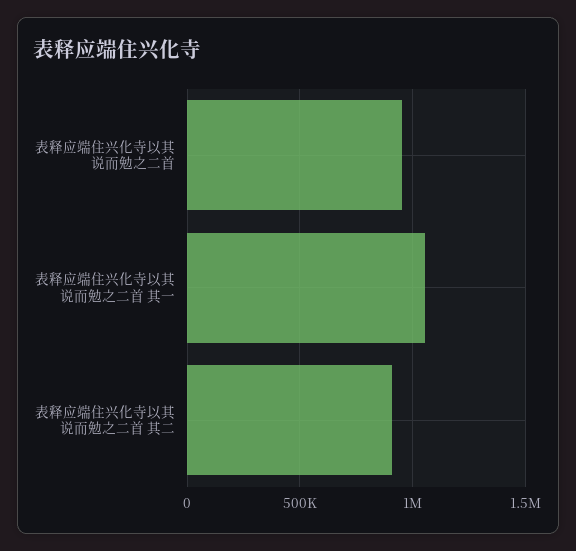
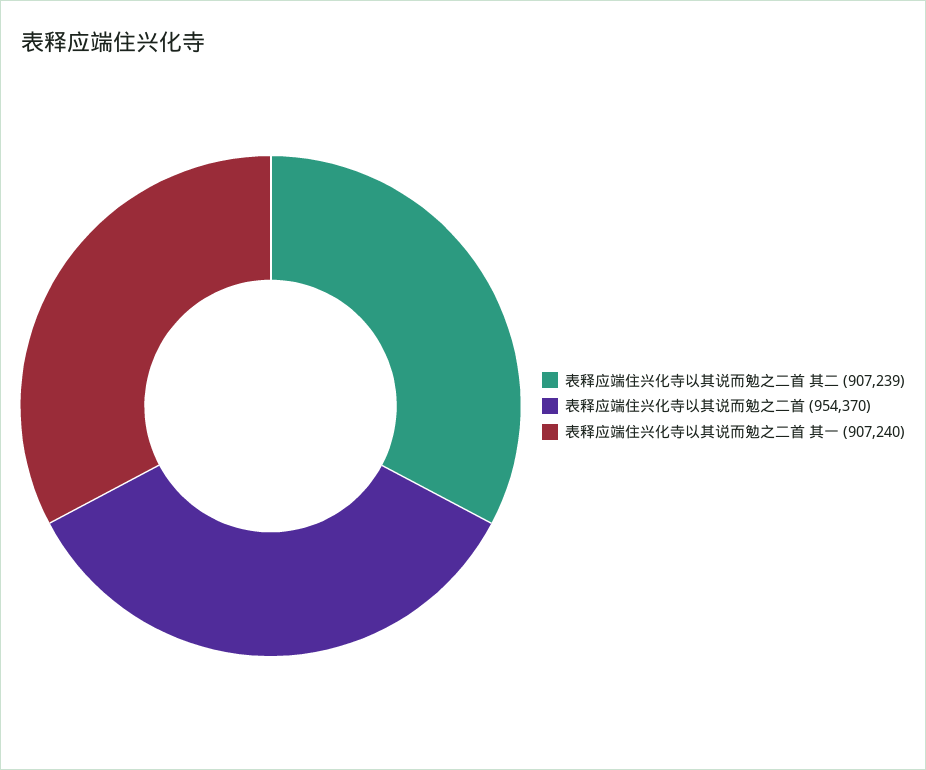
表释应端住兴化寺以其说而勉之二首 其一: 1050000 -> 907240

